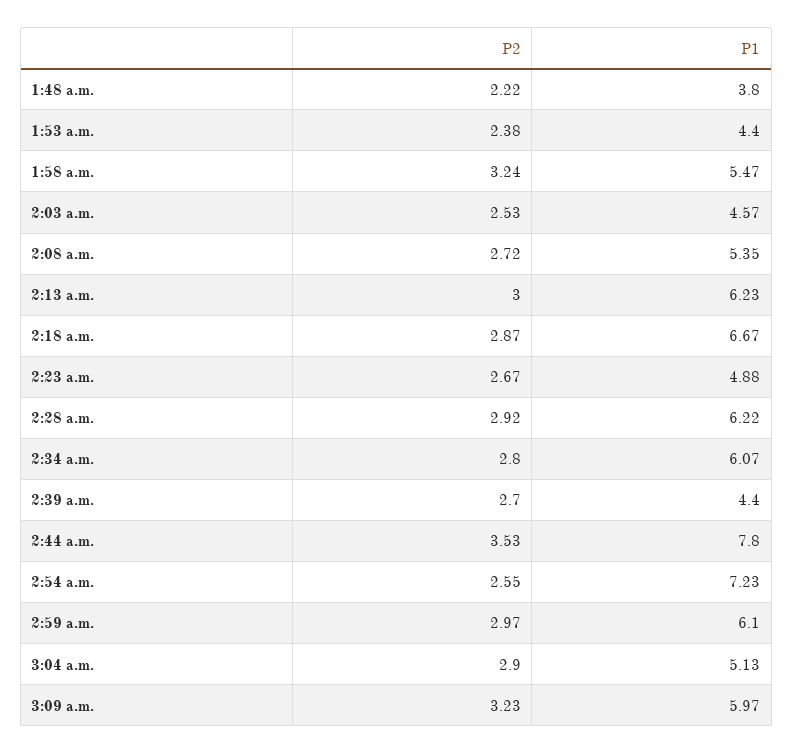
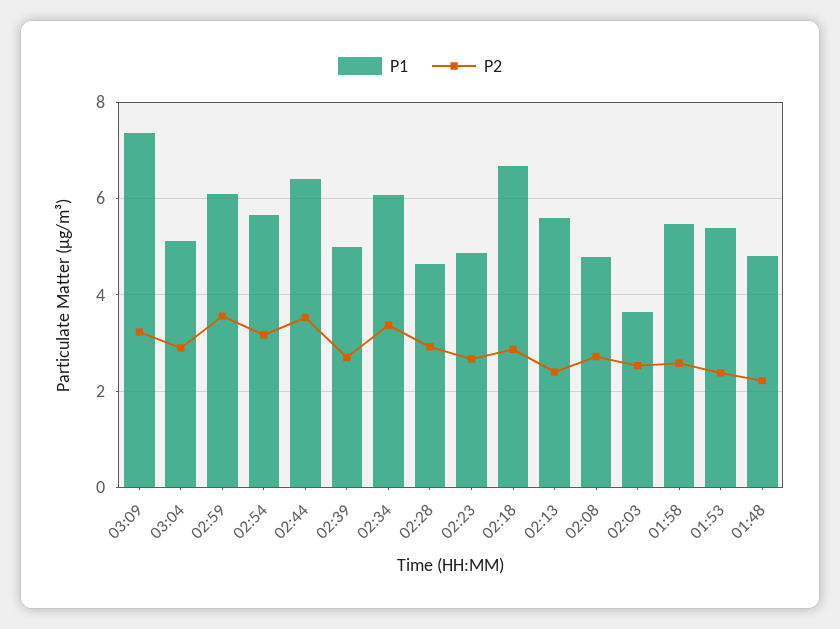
P1, 1:48 a.m.: 3.8 -> 4.8
P1, 1:53 a.m.: 4.4 -> 5.4
P2, 1:58 a.m.: 3.24 -> 2.6
P1, 2:03 a.m.: 4.57 -> 3.6
P1, 2:08 a.m.: 5.35 -> 4.8
P2, 2:13 a.m.: 3 -> 2.4
P1, 2:13 a.m.: 6.23 -> 5.6
P1, 2:28 a.m.: 6.22 -> 4.6
P2, 2:34 a.m.: 2.8 -> 3.4
P1, 2:39 a.m.: 4.4 -> 5
P1, 2:44 a.m.: 7.8 -> 6.4
P2, 2:54 a.m.: 2.55 -> 3.2
P1, 2:54 a.m.: 7.23 -> 5.6
P2, 2:59 a.m.: 2.97 -> 3.6
P1, 3:09 a.m.: 5.97 -> 7.4

